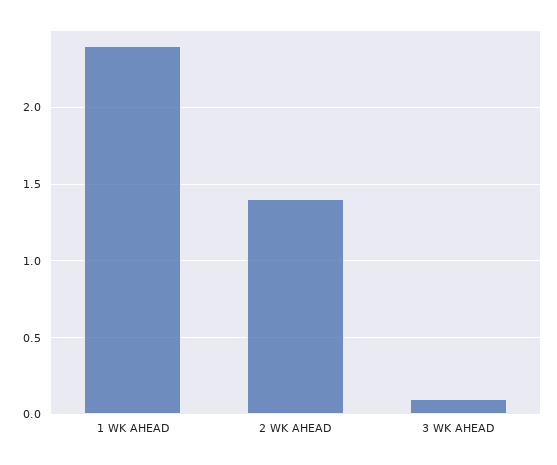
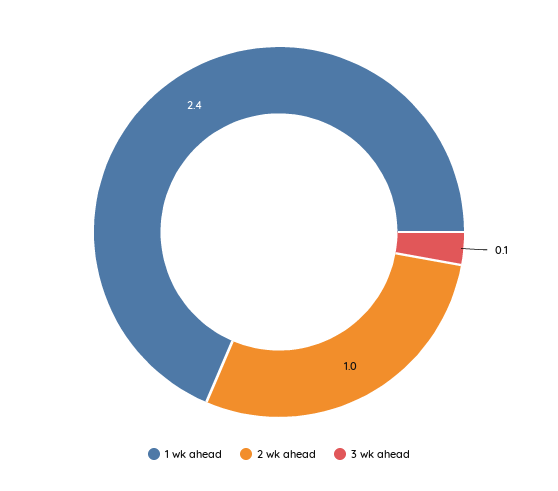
2 WK AHEAD: 1.4 -> 1

